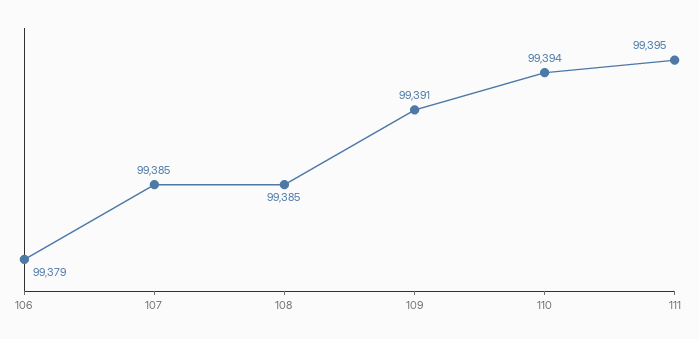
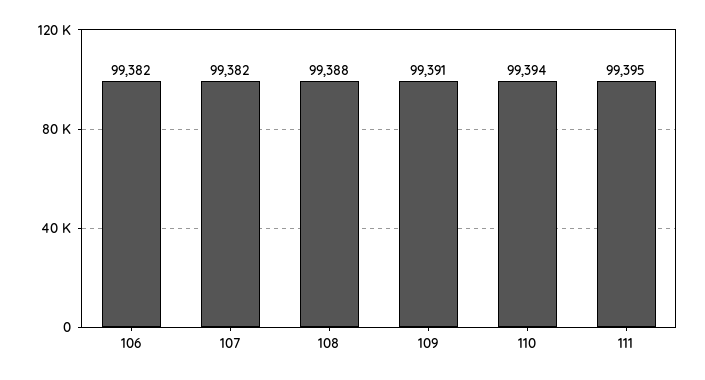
106: 99379 -> 99382
107: 99385 -> 99382
108: 99385 -> 99388

